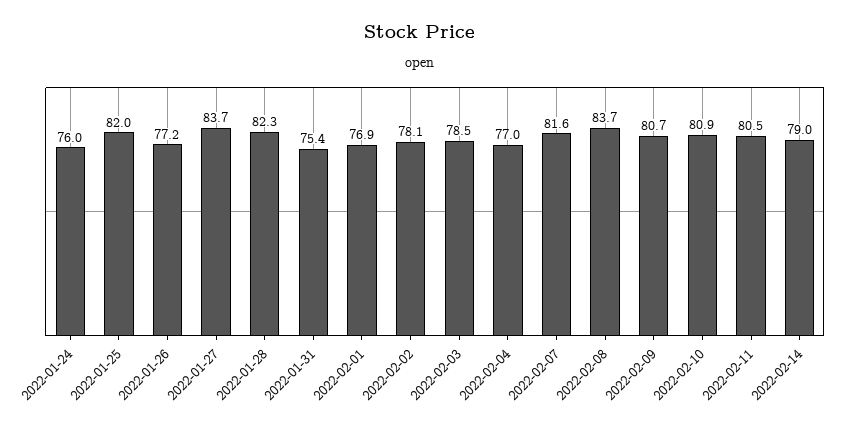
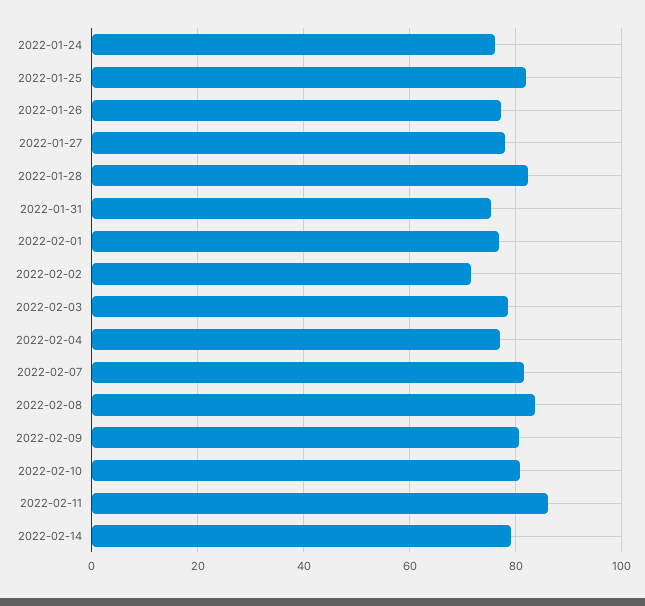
2022-01-27: 83.7 -> 78
2022-02-02: 78.1 -> 72
2022-02-11: 80.5 -> 86

